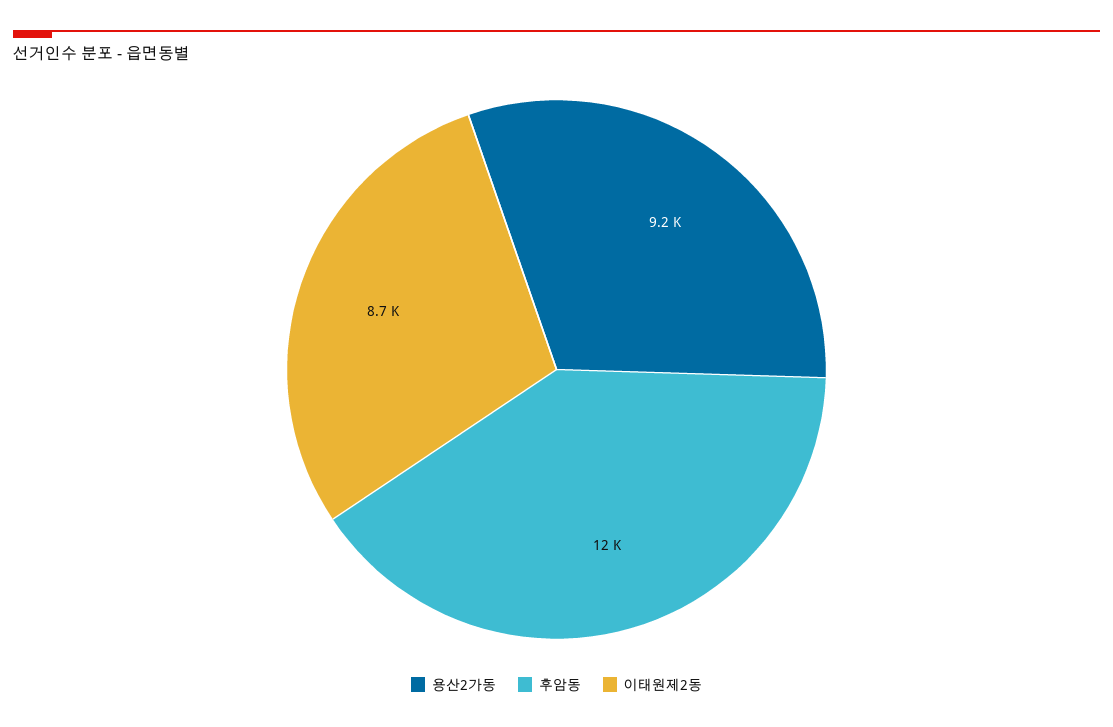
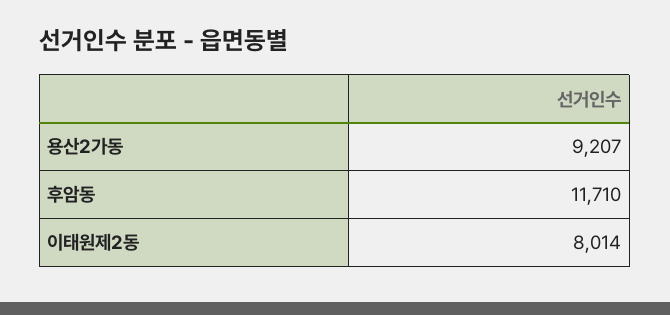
이태원제2동: 8700 -> 8014

